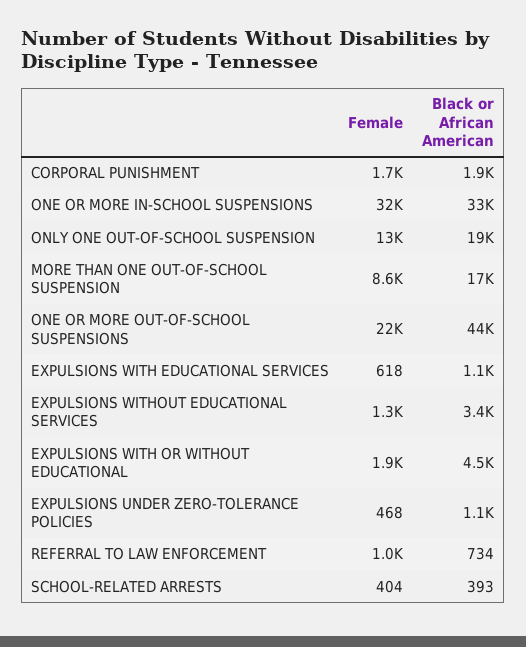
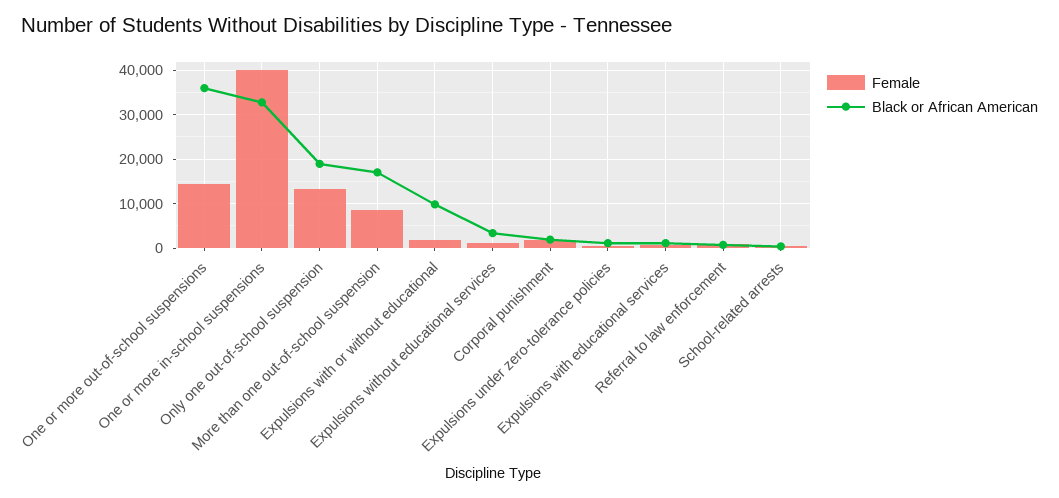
Female, ONE OR MORE IN-SCHOOL SUSPENSIONS: 32000 -> 40000
Female, ONE OR MORE OUT-OF-SCHOOL SUSPENSIONS: 22000 -> 14000
Black or African American, ONE OR MORE OUT-OF-SCHOOL SUSPENSIONS: 44000 -> 36000
Black or African American, EXPULSIONS WITH OR WITHOUT EDUCATIONAL: 4500 -> 10000

